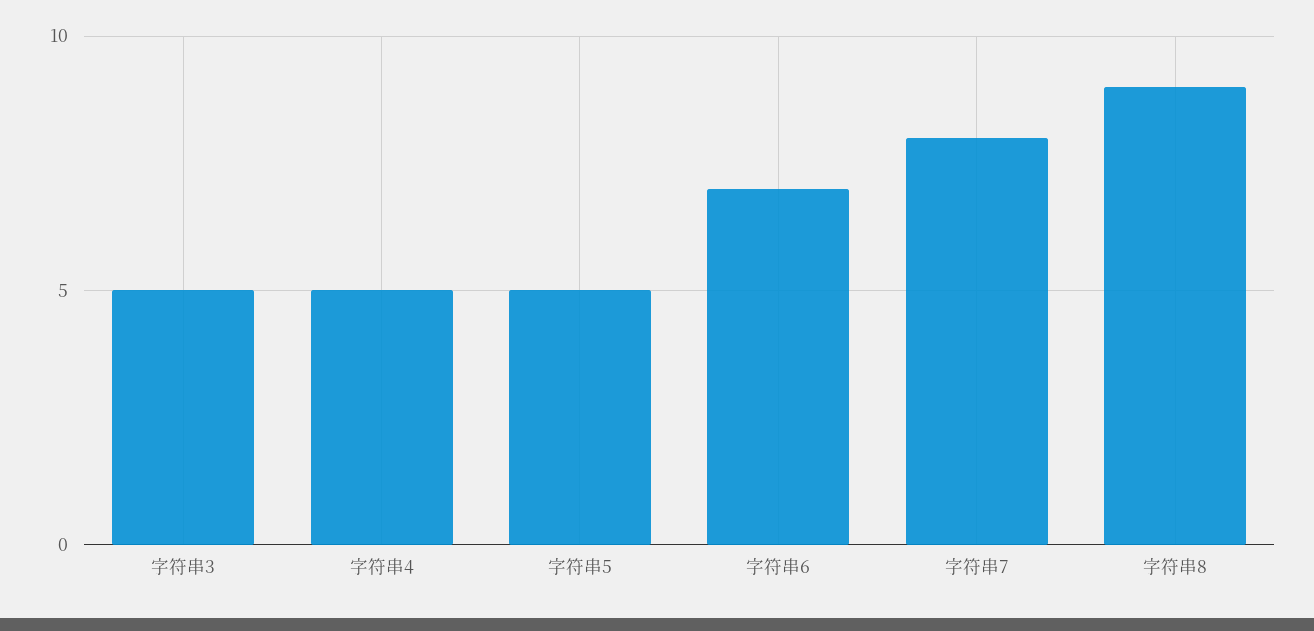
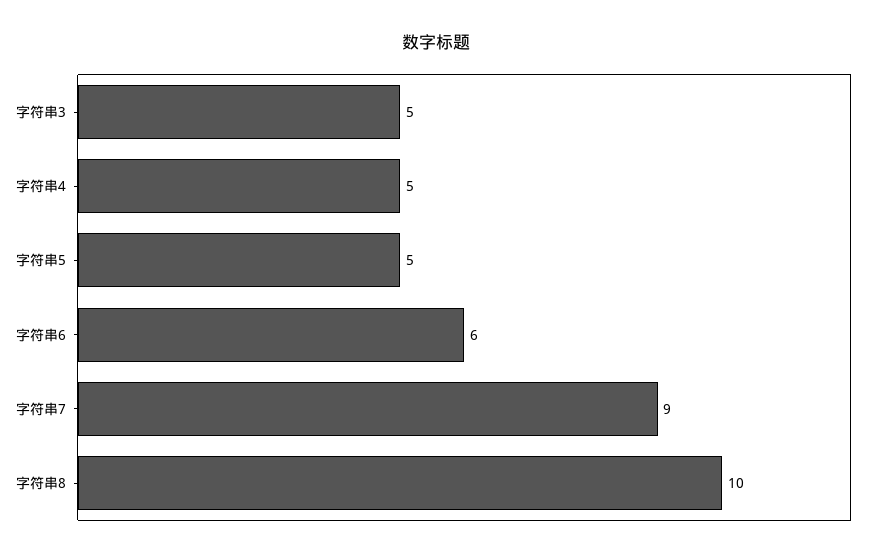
字符串6: 7 -> 6
字符串7: 8 -> 9
字符串8: 9 -> 10

